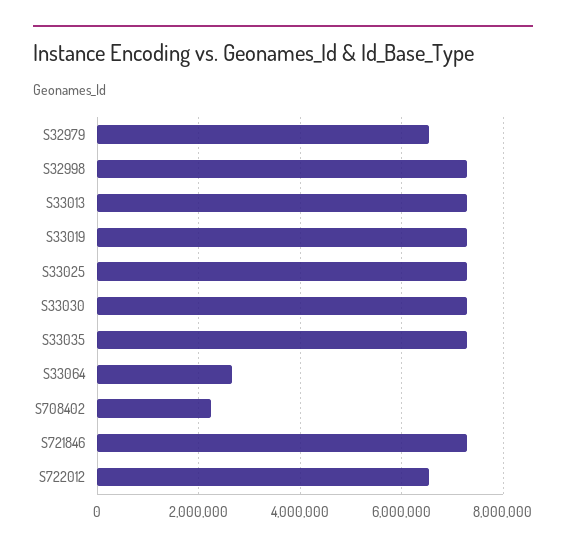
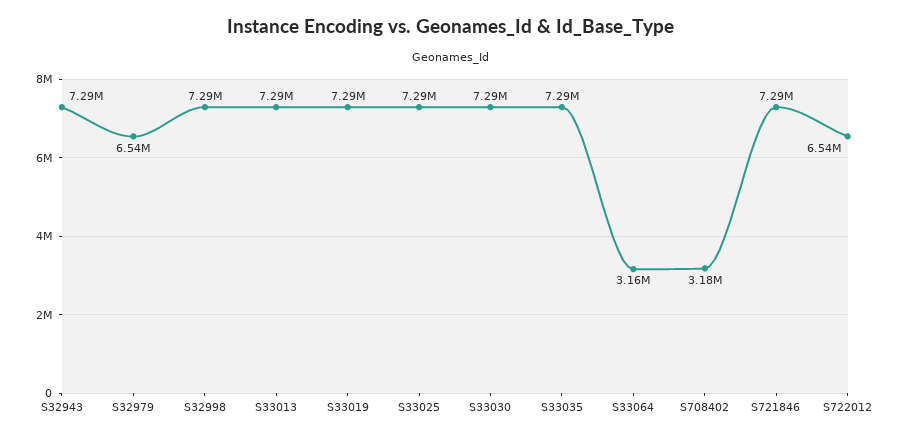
S33064: 2600000 -> 3160000
S708402: 2200000 -> 3180000
S32943: none -> 7290000

